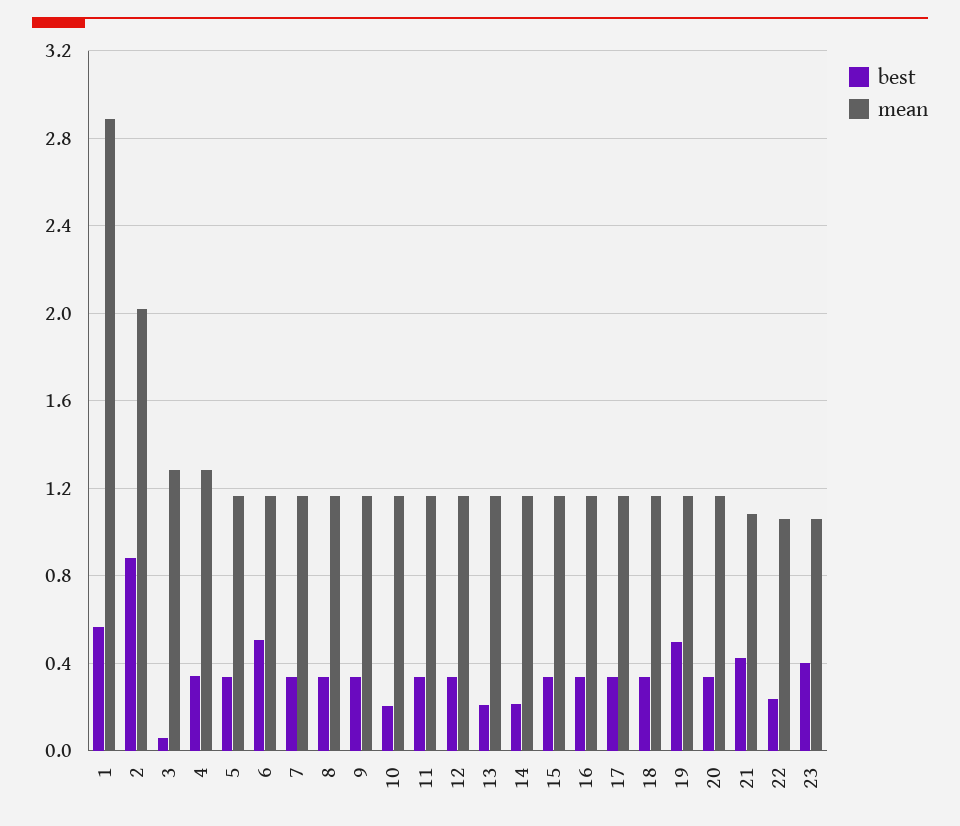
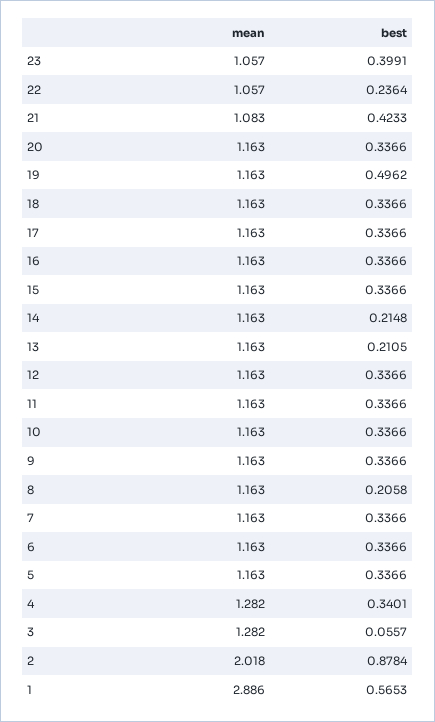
best, 6: 0.5 -> 0.3366
best, 8: 0.35 -> 0.2058
best, 10: 0.2 -> 0.3366

